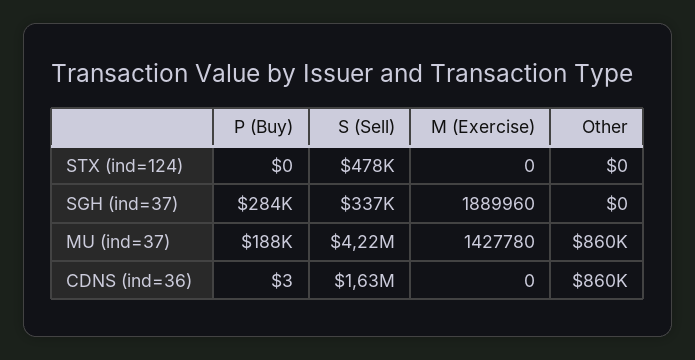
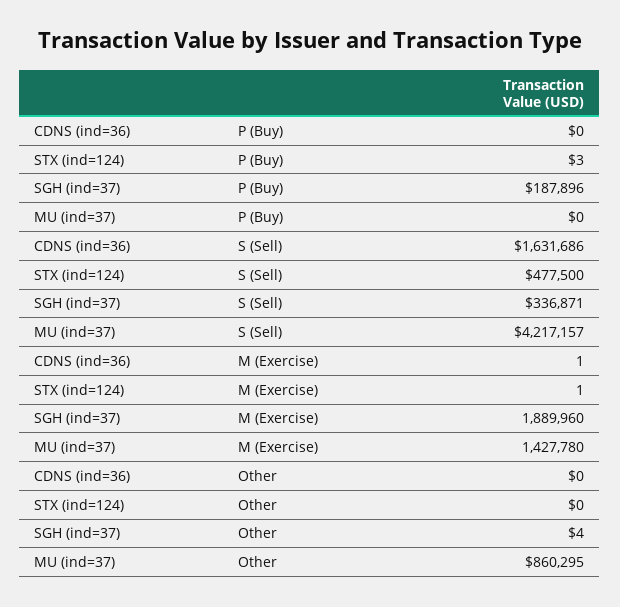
P (Buy), STX (ind=124): 0 -> 3
M (Exercise), STX (ind=124): 0 -> 1
P (Buy), SGH (ind=37): 284000 -> 187896
Other, SGH (ind=37): 0 -> 4
P (Buy), MU (ind=37): 188000 -> 0
P (Buy), CDNS (ind=36): 3 -> 0
M (Exercise), CDNS (ind=36): 0 -> 1
Other, CDNS (ind=36): 860000 -> 0

